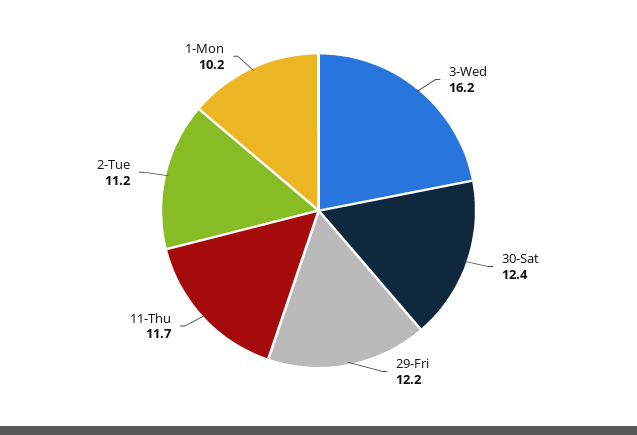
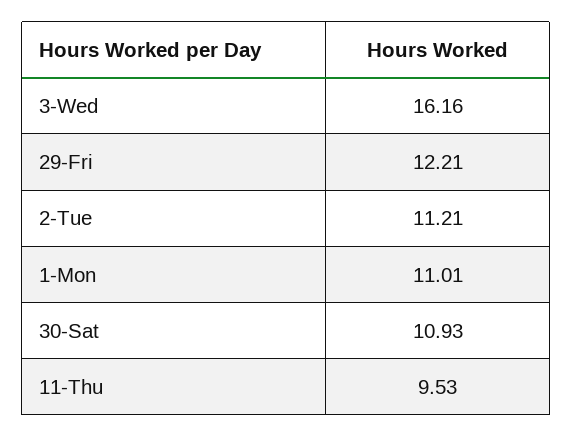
30-Sat: 12.4 -> 10.93
11-Thu: 11.7 -> 9.53
1-Mon: 10.2 -> 11.01

